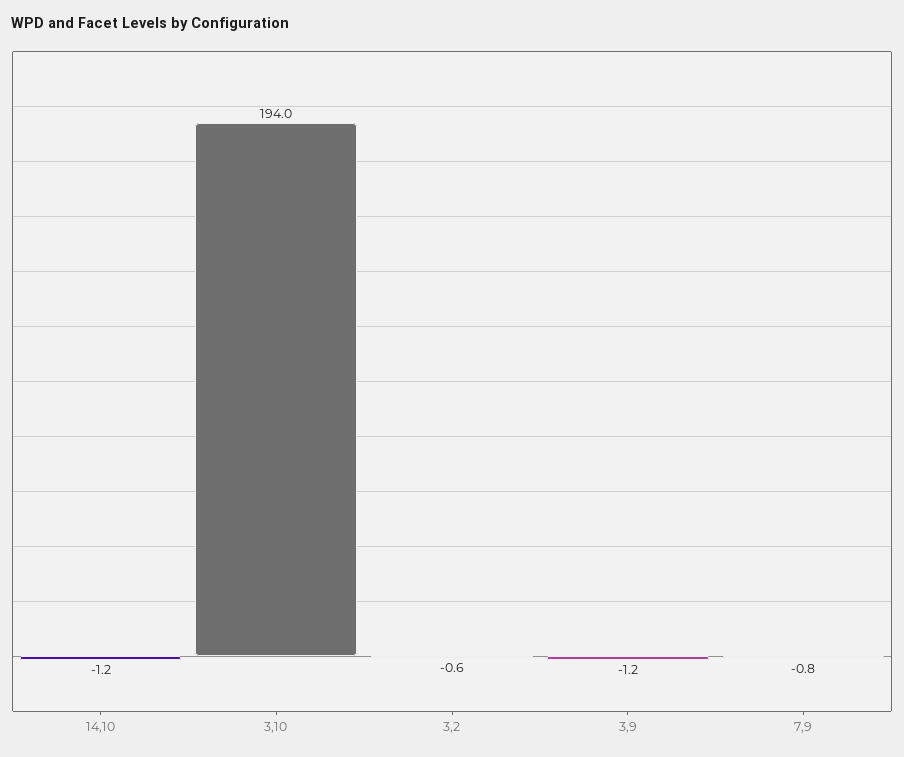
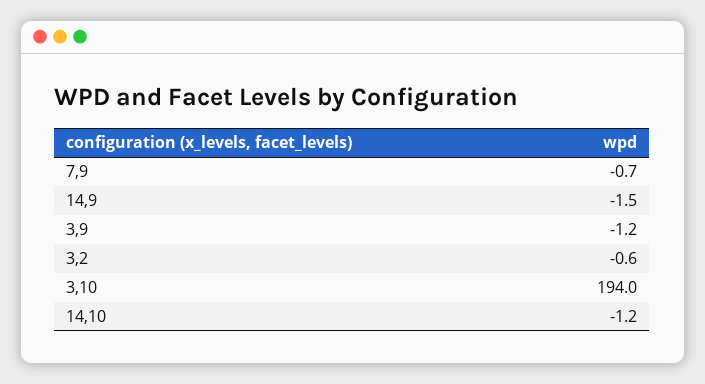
7,9: -0.8 -> -0.7
14,9: none -> -1.5

